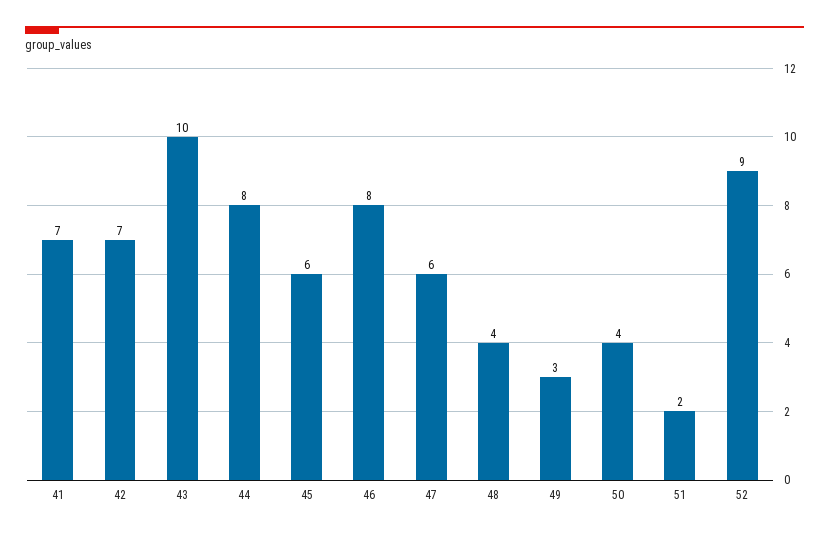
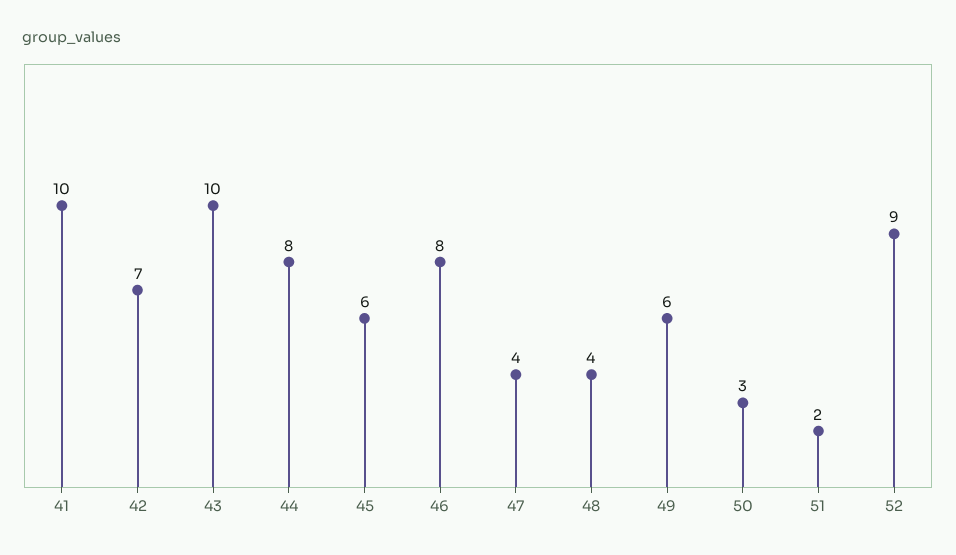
41: 7 -> 10
47: 6 -> 4
49: 3 -> 6
50: 4 -> 3

